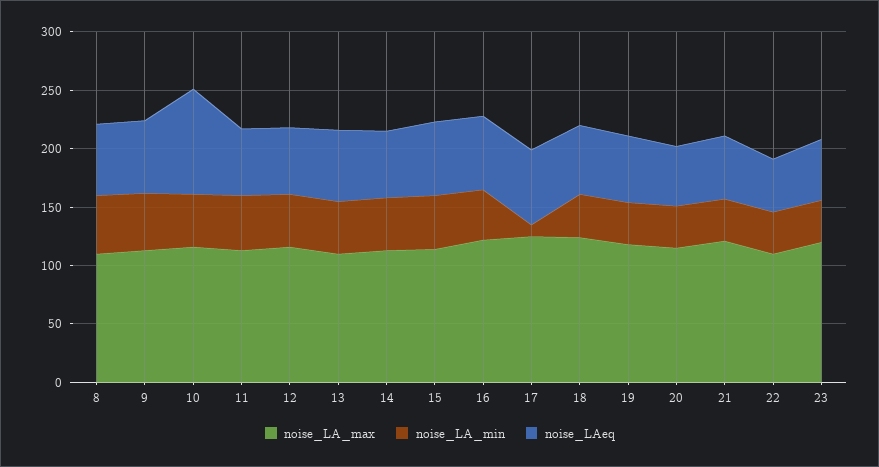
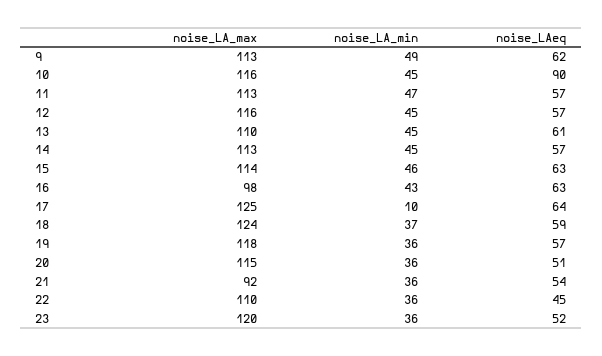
noise_LA_max, 8: 110 -> none
noise_LA_min, 8: 50 -> none
noise_LAeq, 8: 60 -> none
noise_LA_max, 16: 120 -> 98
noise_LA_max, 21: 120 -> 92

